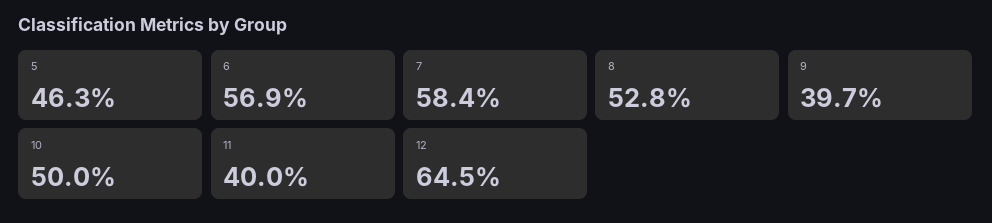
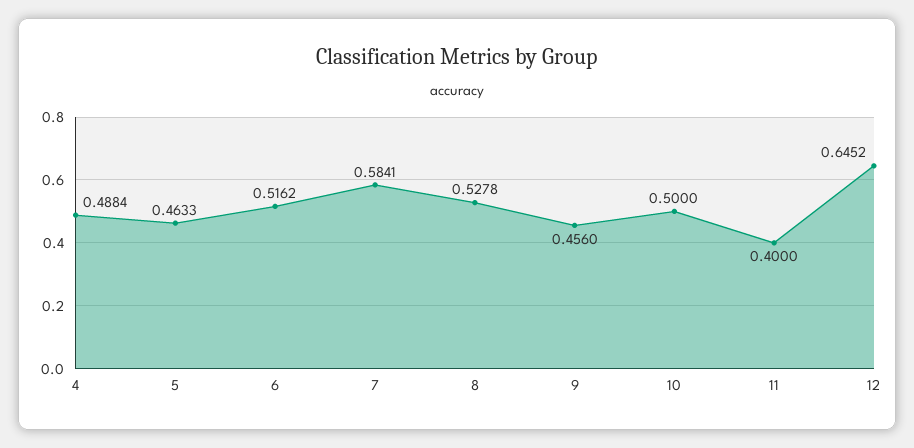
6: 0.569 -> 0.5162
9: 0.397 -> 0.456
4: none -> 0.4884

